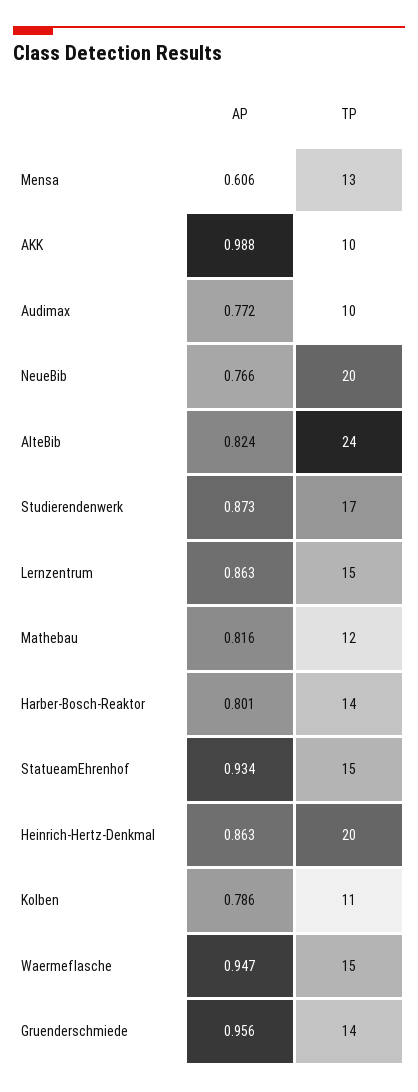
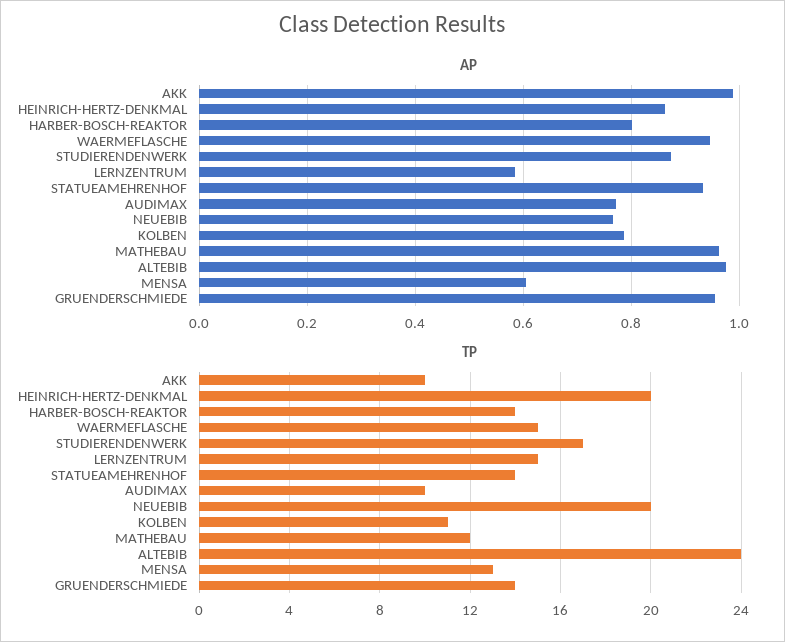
AP, AlteBib: 0.824 -> 0.98
AP, Lernzentrum: 0.863 -> 0.58
AP, Mathebau: 0.816 -> 0.96
TP, StatueamEhrenhof: 15 -> 14

